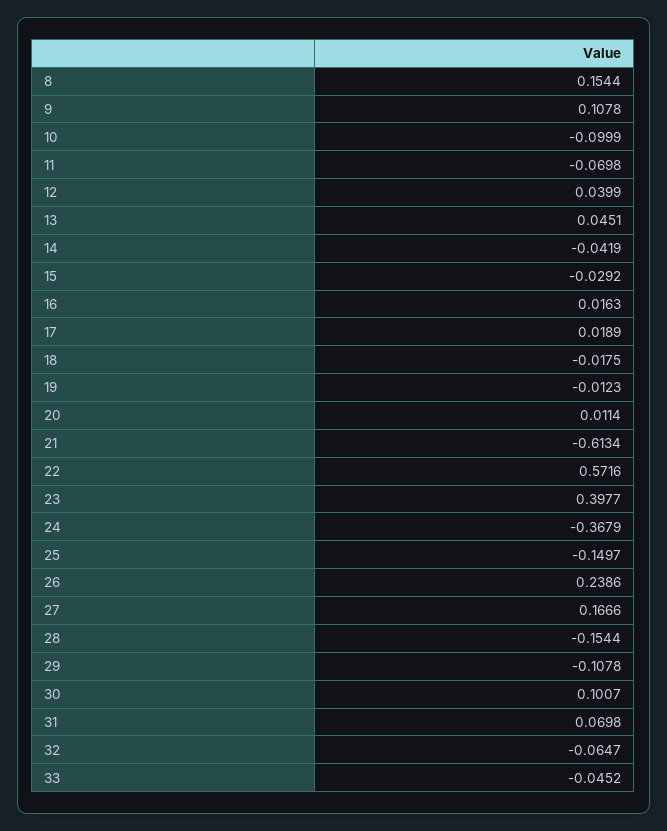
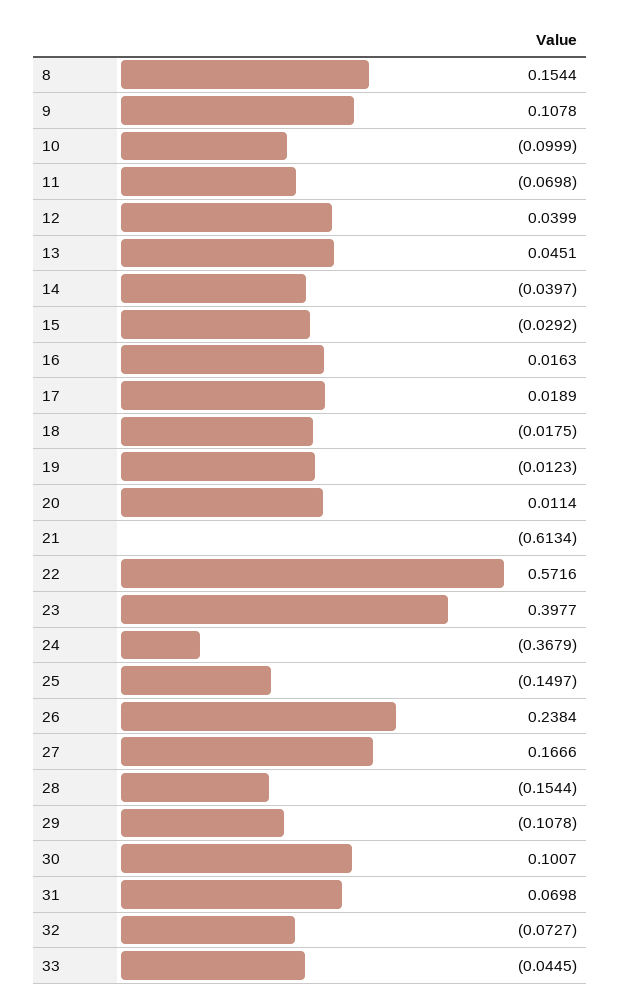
14: -0.0419 -> -0.0397
26: 0.2386 -> 0.2384
32: -0.0647 -> -0.0727
33: -0.0452 -> -0.0445

